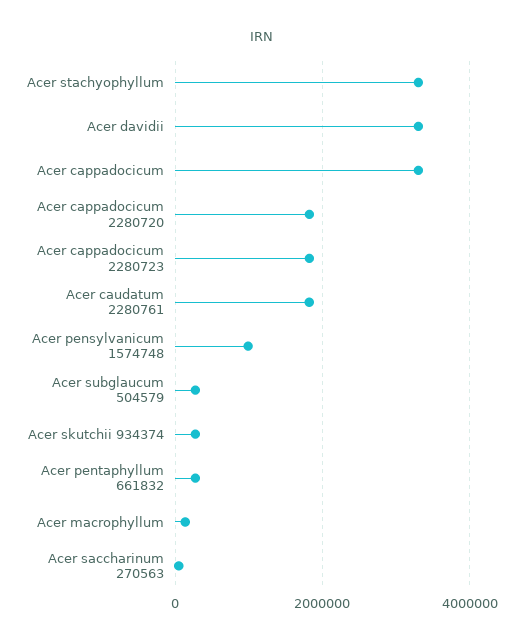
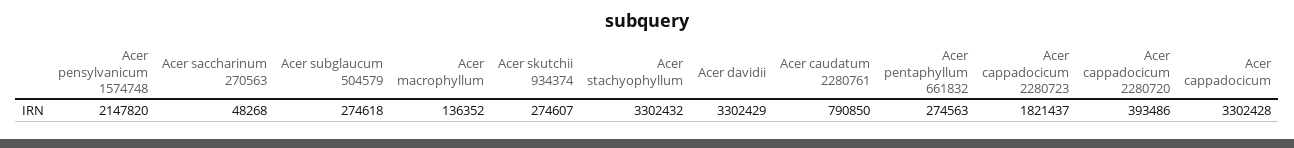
Acer cappadocicum 2280720: 1800000 -> 393486
Acer caudatum 2280761: 1800000 -> 790850
Acer pensylvanicum 1574748: 1000000 -> 2147820

